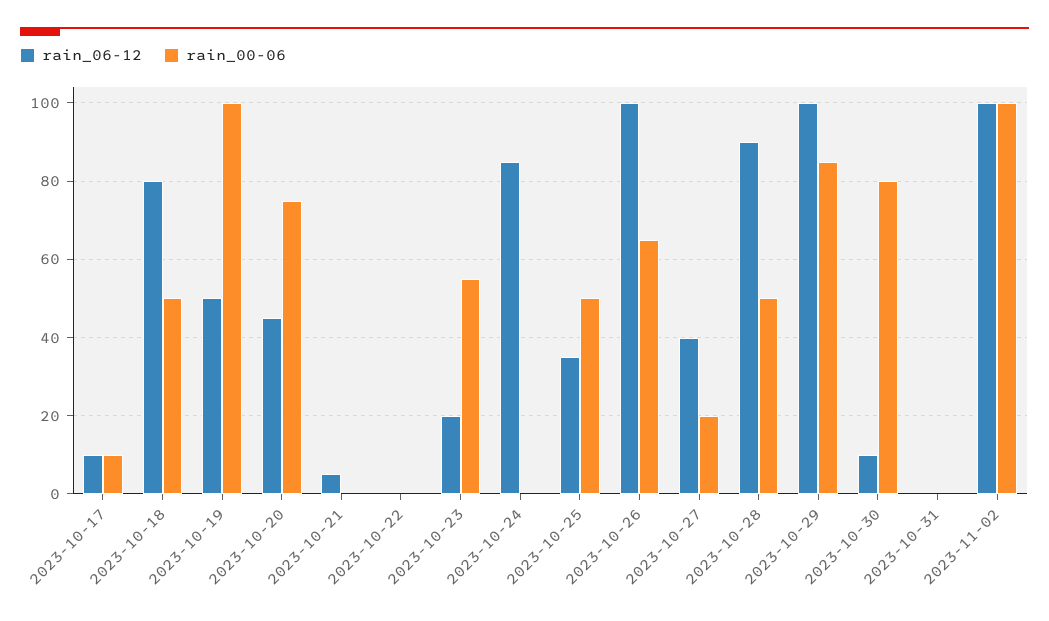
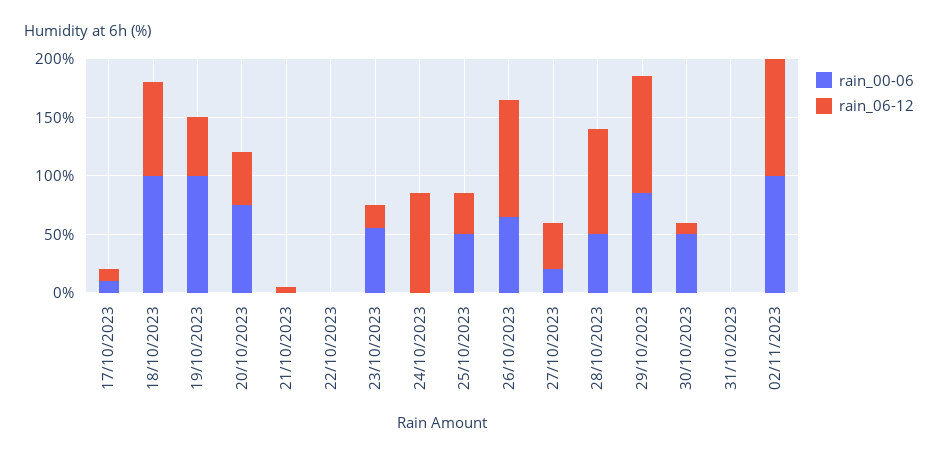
rain_00-06, 2023-10-18: 50 -> 100
rain_00-06, 2023-10-30: 80 -> 50

